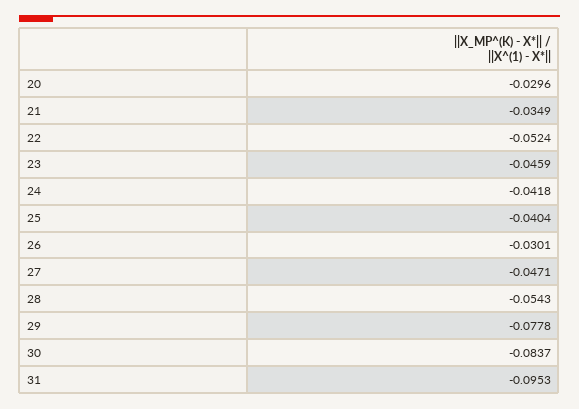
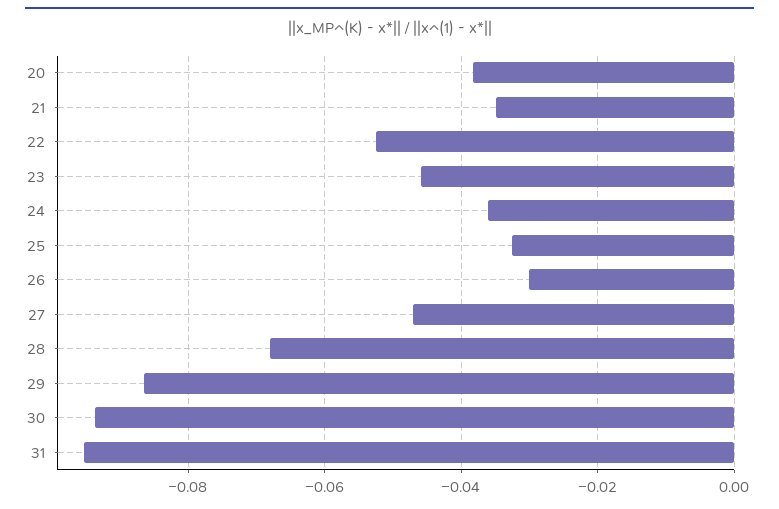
20: -0.0296 -> -0.038
24: -0.0418 -> -0.036
25: -0.0404 -> -0.032
28: -0.0543 -> -0.068
29: -0.0778 -> -0.086
30: -0.0837 -> -0.094

